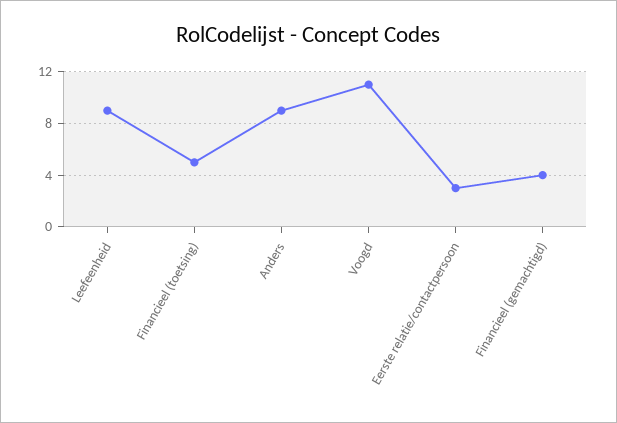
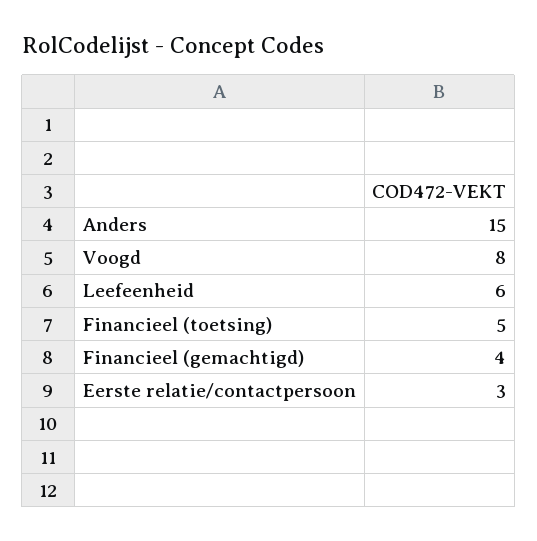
Leefeenheid: 9 -> 6
Anders: 9 -> 15
Voogd: 11 -> 8

